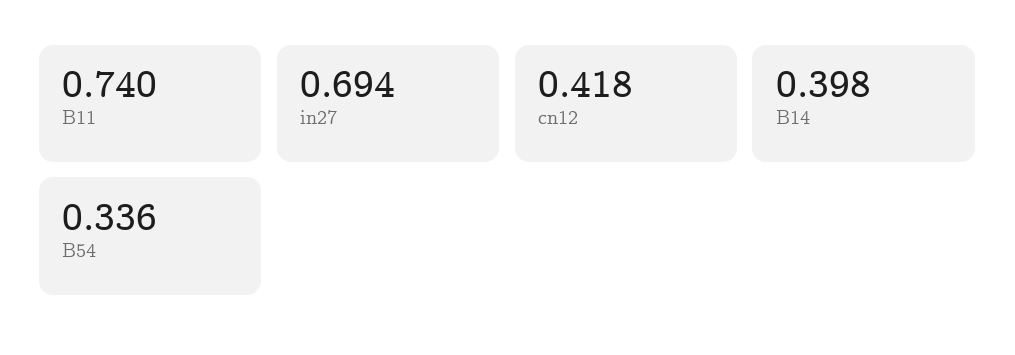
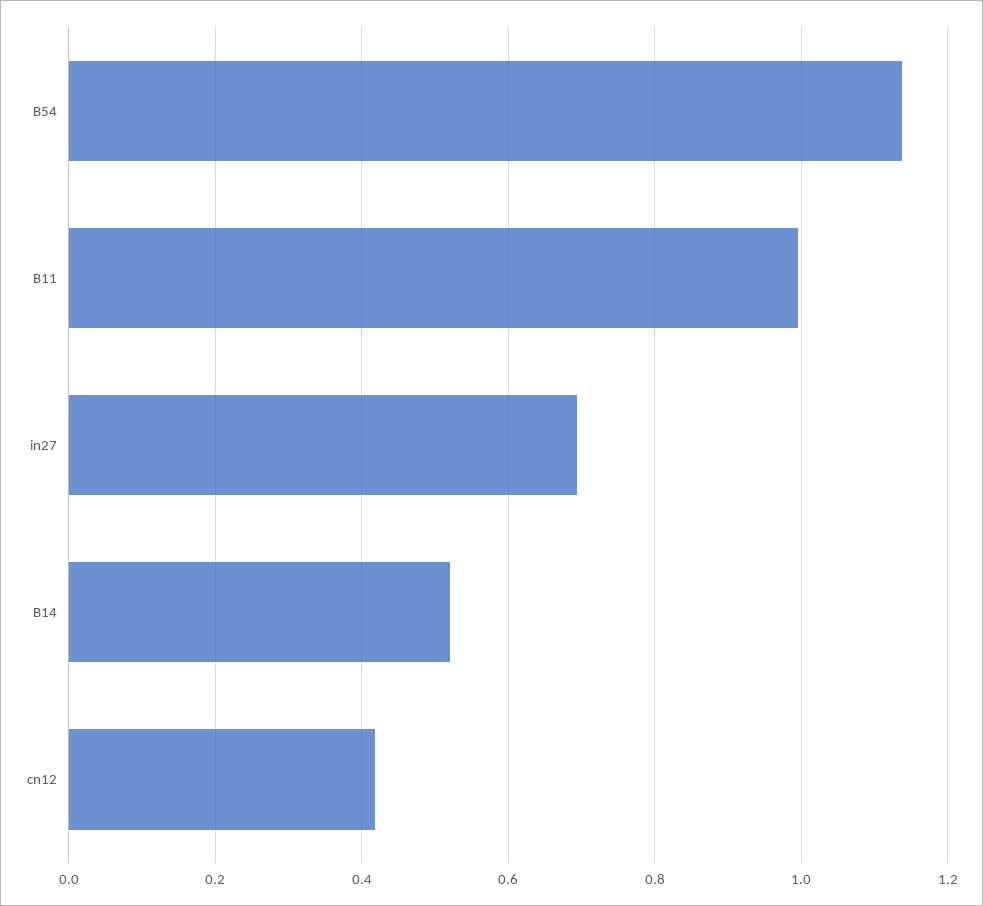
B11: 0.74 -> 1
B14: 0.398 -> 0.52
B54: 0.336 -> 1.14

